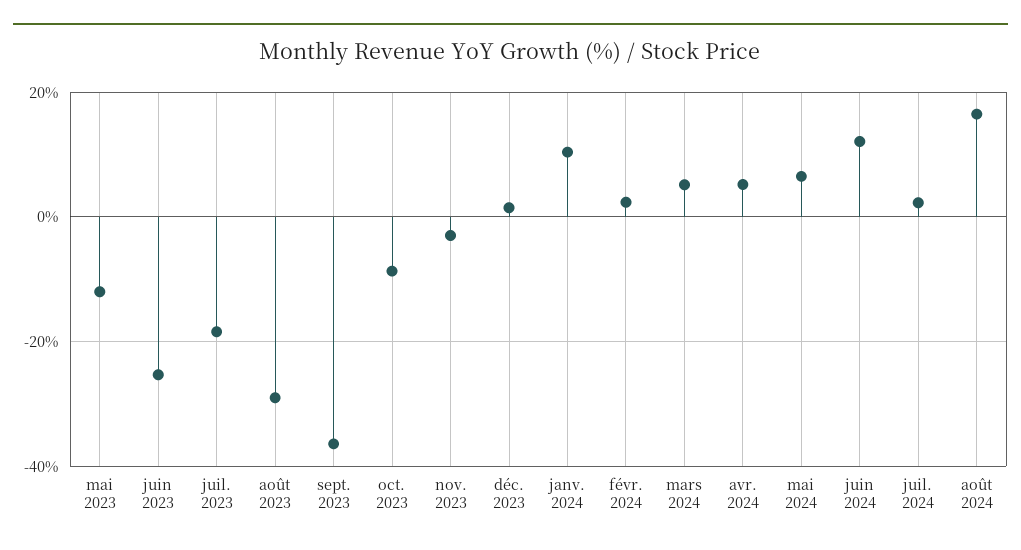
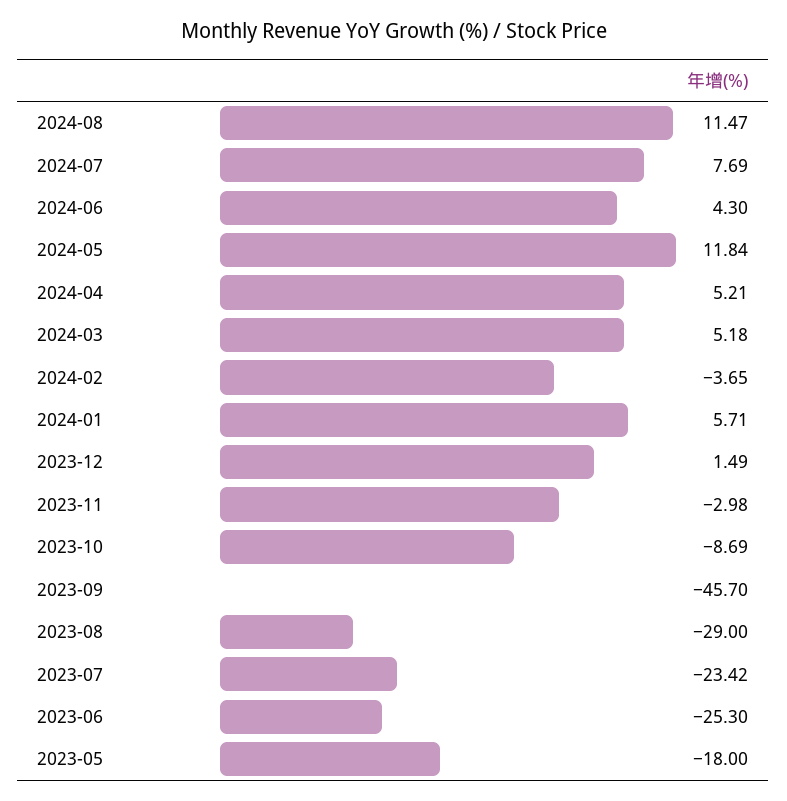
mai 2023: -12 -> -18
juil. 2023: -18 -> -23.42
sept. 2023: -36 -> -45.7
janv. 2024: 10 -> 5.71
févr. 2024: 2 -> -3.65
mai 2024: 6 -> 11.84
juin 2024: 12 -> 4.3
juil. 2024: 2 -> 7.69
août 2024: 16 -> 11.47

